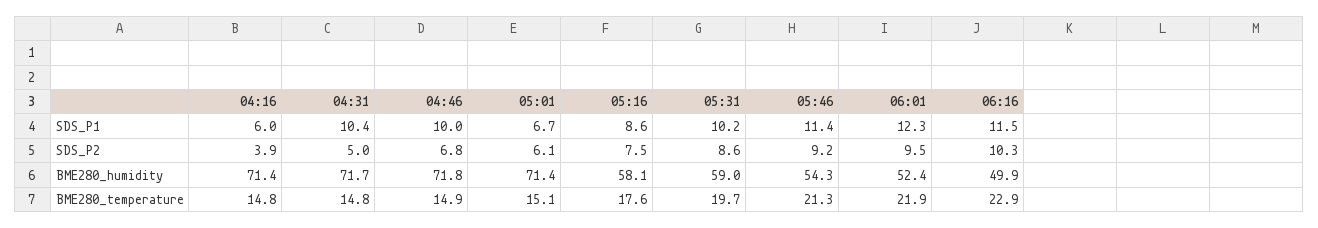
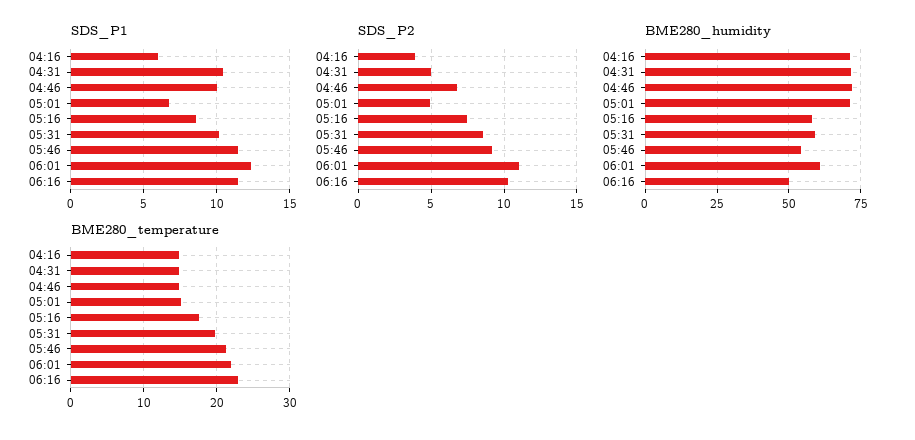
SDS_P2, 05:01: 6.1 -> 5
SDS_P2, 06:01: 9.5 -> 11
BME280_humidity, 06:01: 52.4 -> 60

